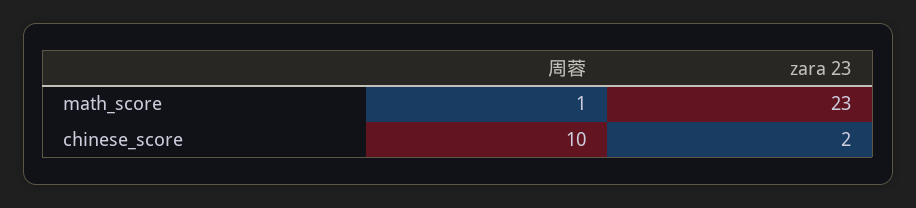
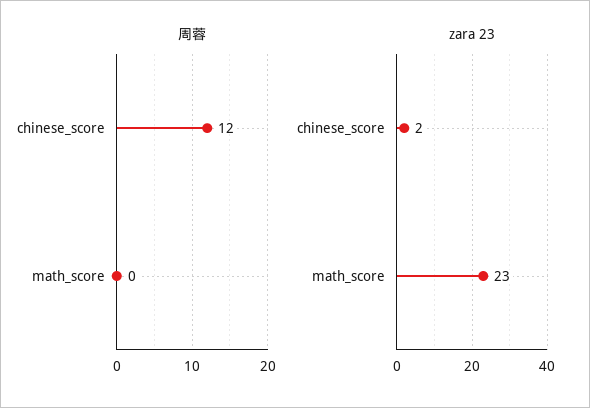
周蓉, math_score: 1 -> 0
周蓉, chinese_score: 10 -> 12

